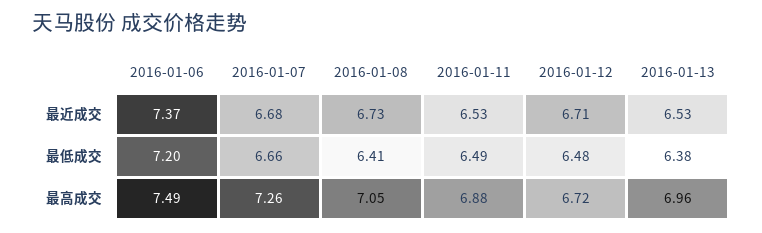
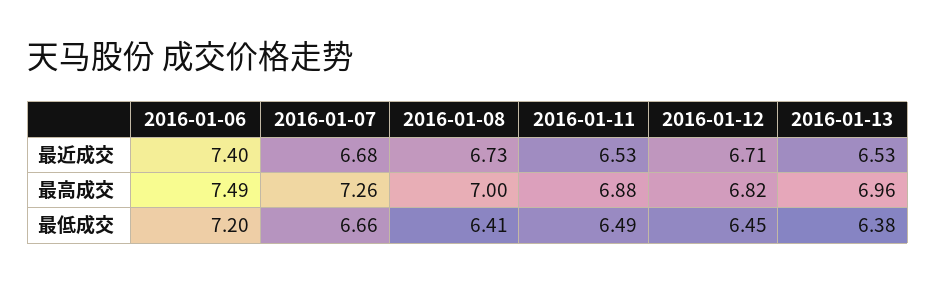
2016-01-06, 最近成交: 7.37 -> 7.4
2016-01-12, 最低成交: 6.48 -> 6.45
2016-01-08, 最高成交: 7.05 -> 7
2016-01-12, 最高成交: 6.72 -> 6.82

